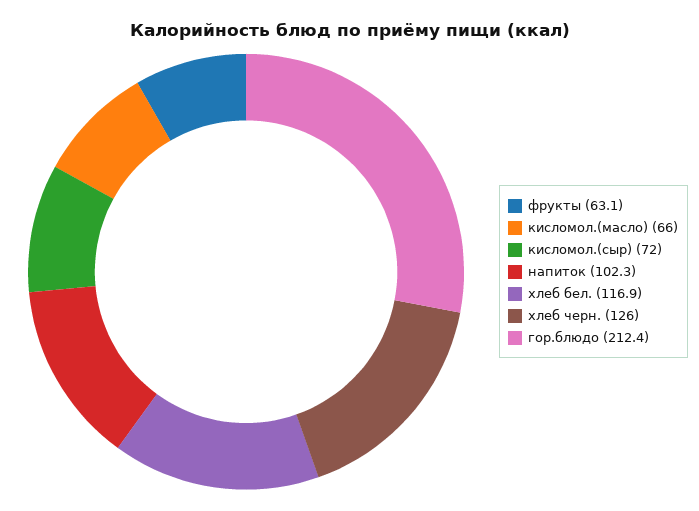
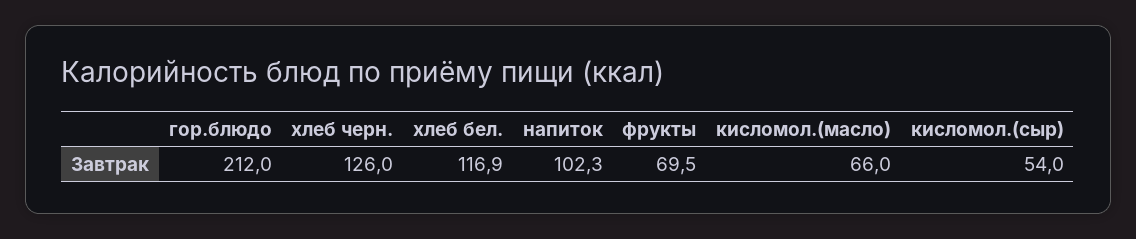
фрукты: 63.1 -> 69.5
кисломол.(сыр): 72 -> 54
гор.блюдо: 212.4 -> 212

